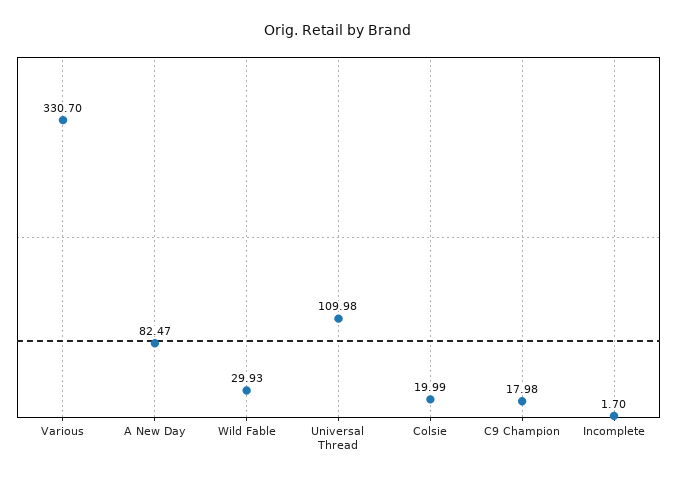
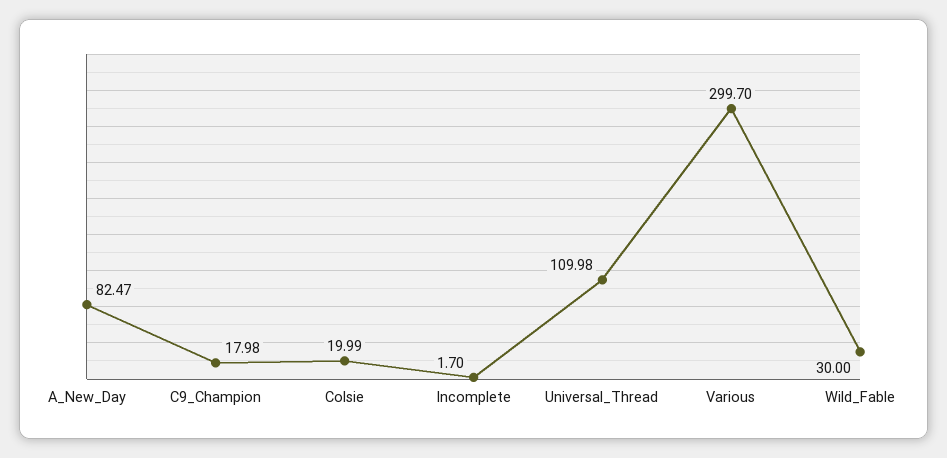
Various: 330.7 -> 299.7
Wild Fable: 29.93 -> 30

